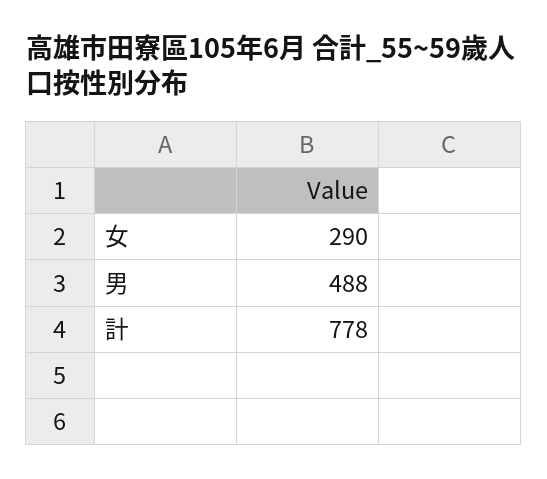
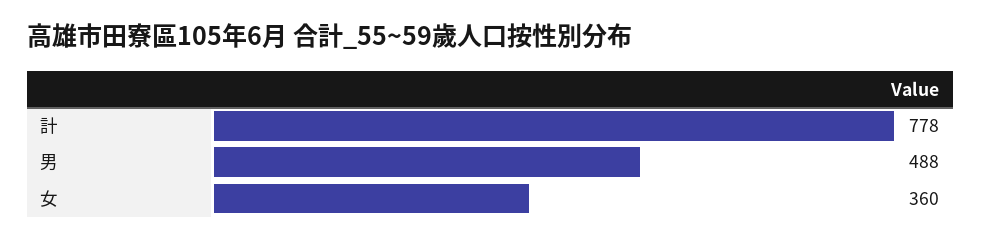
女: 290 -> 360

